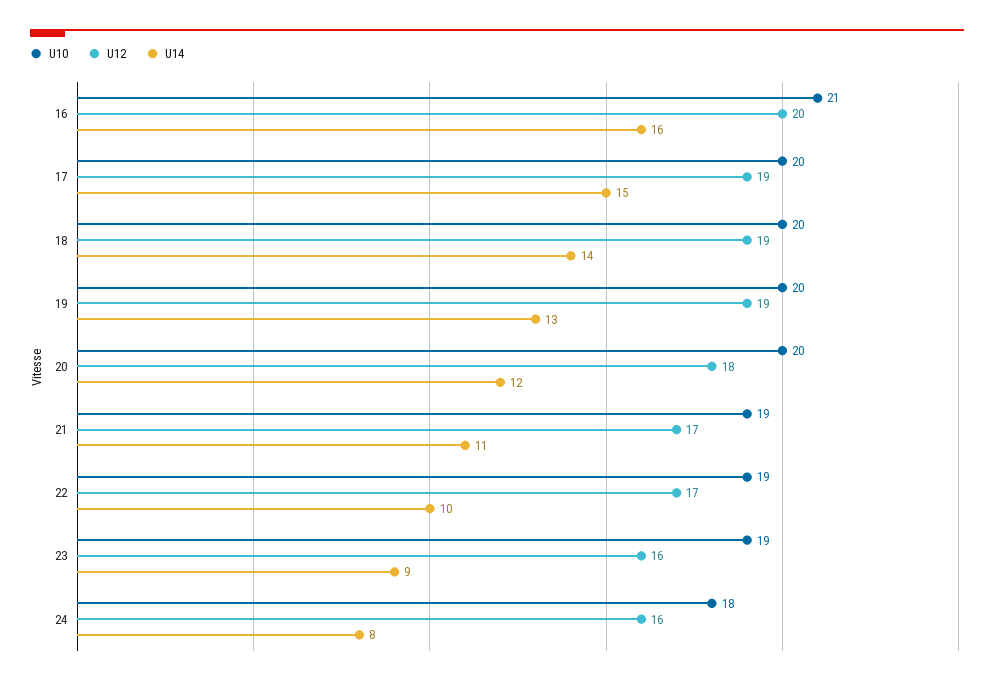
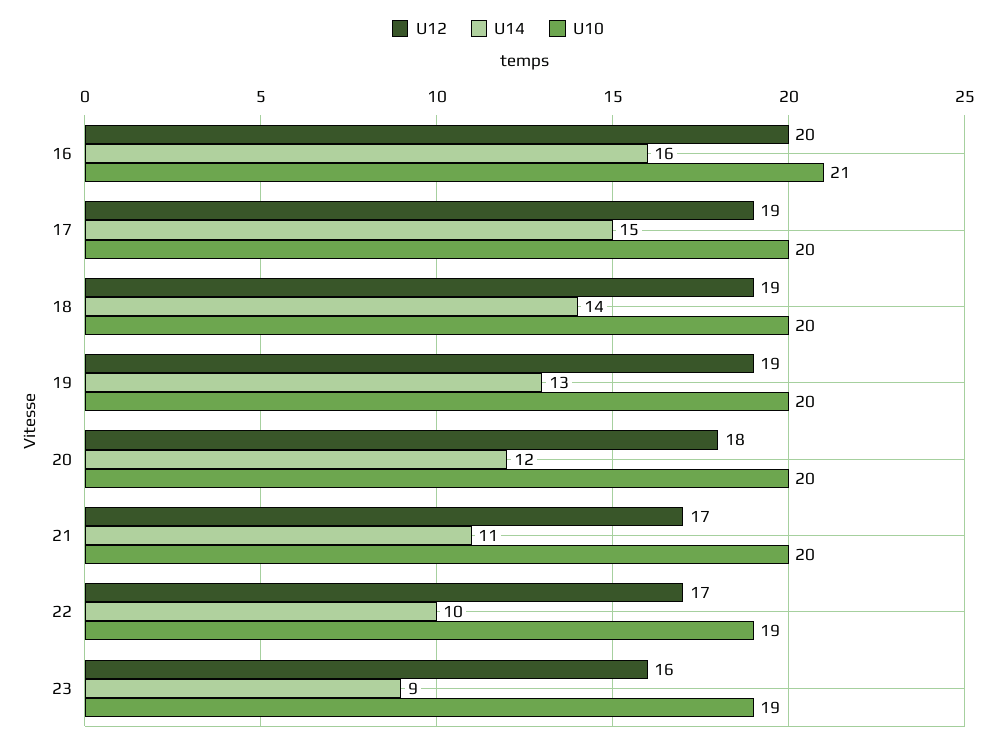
U10, 21: 19 -> 20
U10, 24: 18 -> none
U12, 24: 16 -> none
U14, 24: 8 -> none

